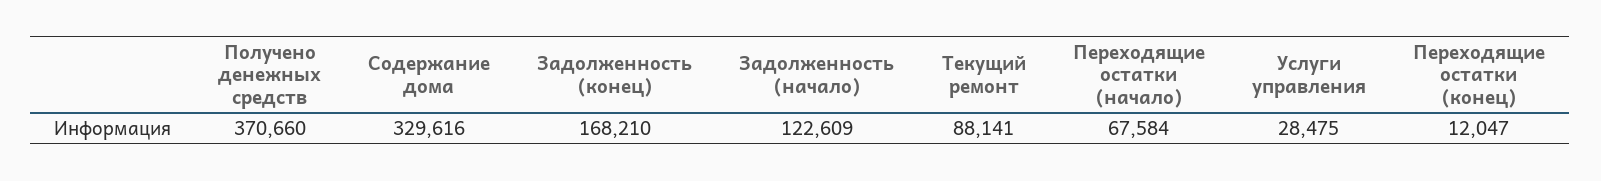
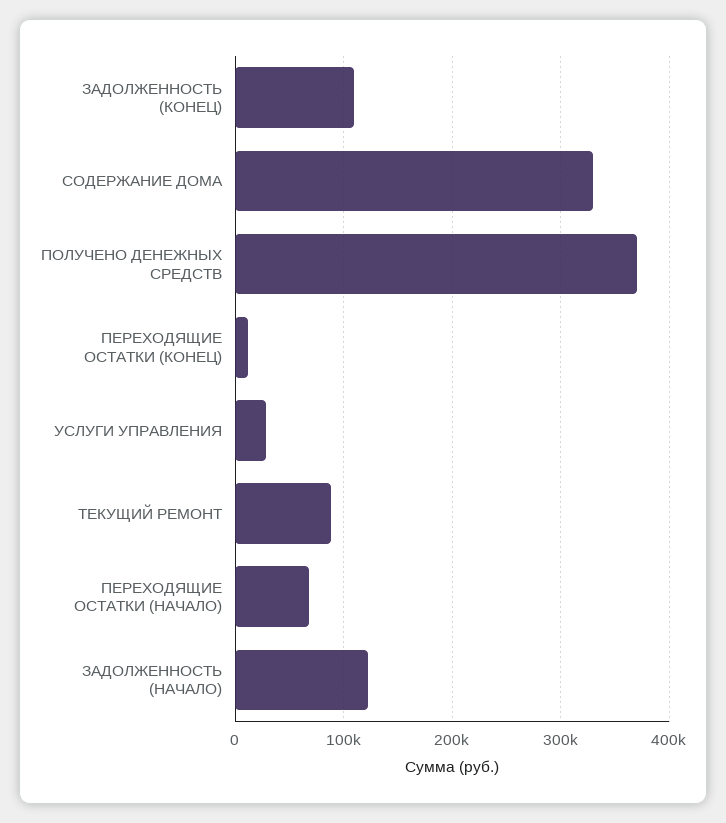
Задолженность (конец): 168210 -> 110000

